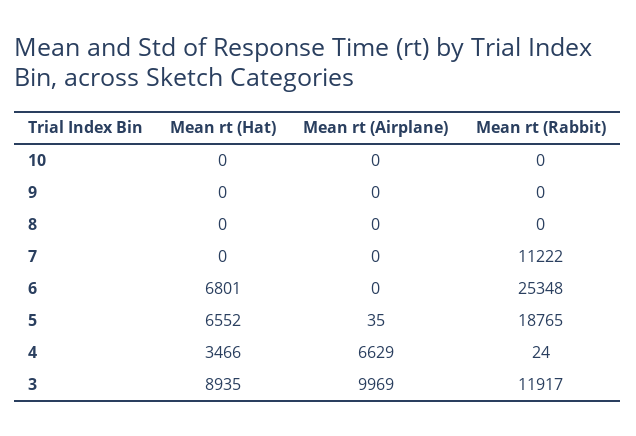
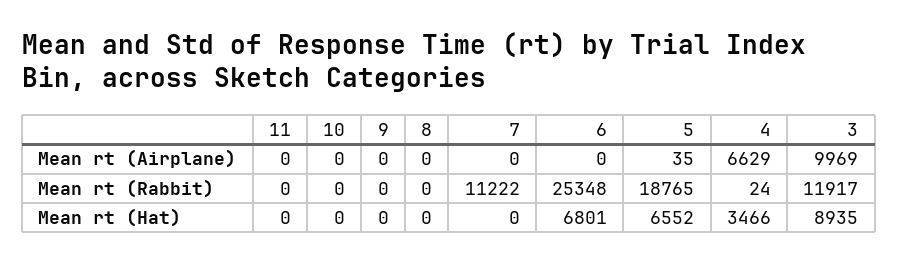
Mean rt (Airplane), 11: none -> 0
Mean rt (Rabbit), 11: none -> 0
Mean rt (Hat), 11: none -> 0

